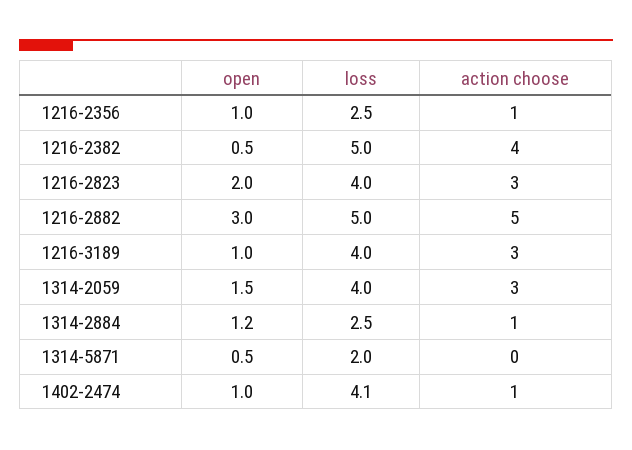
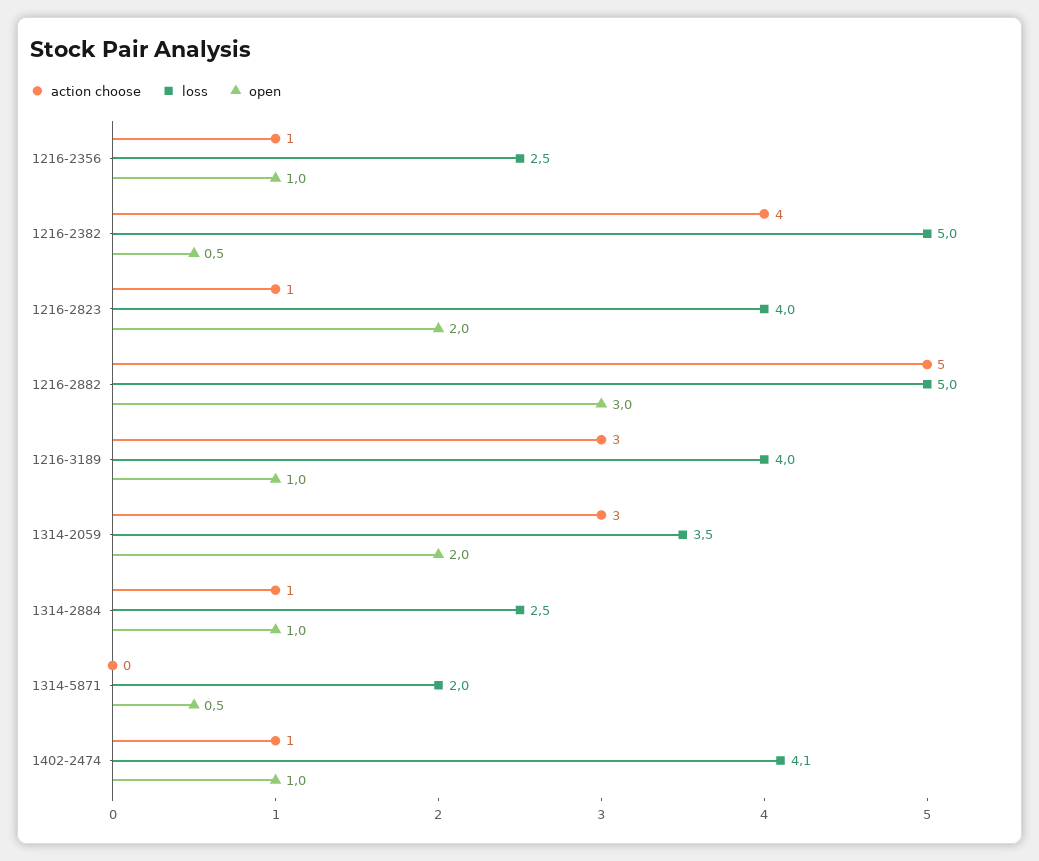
action choose, 1216-2823: 3 -> 1
open, 1314-2059: 1.5 -> 2
loss, 1314-2059: 4 -> 3.5
open, 1314-2884: 1.2 -> 1

